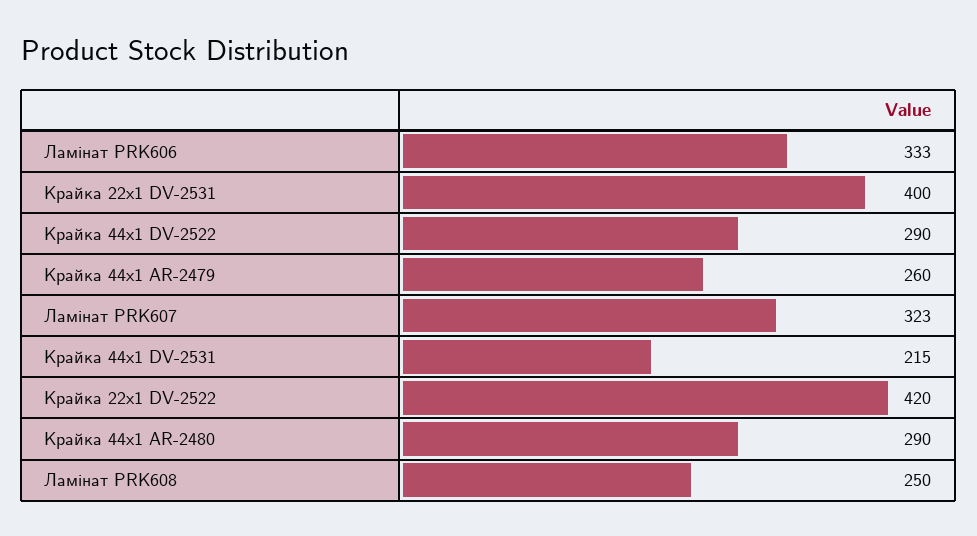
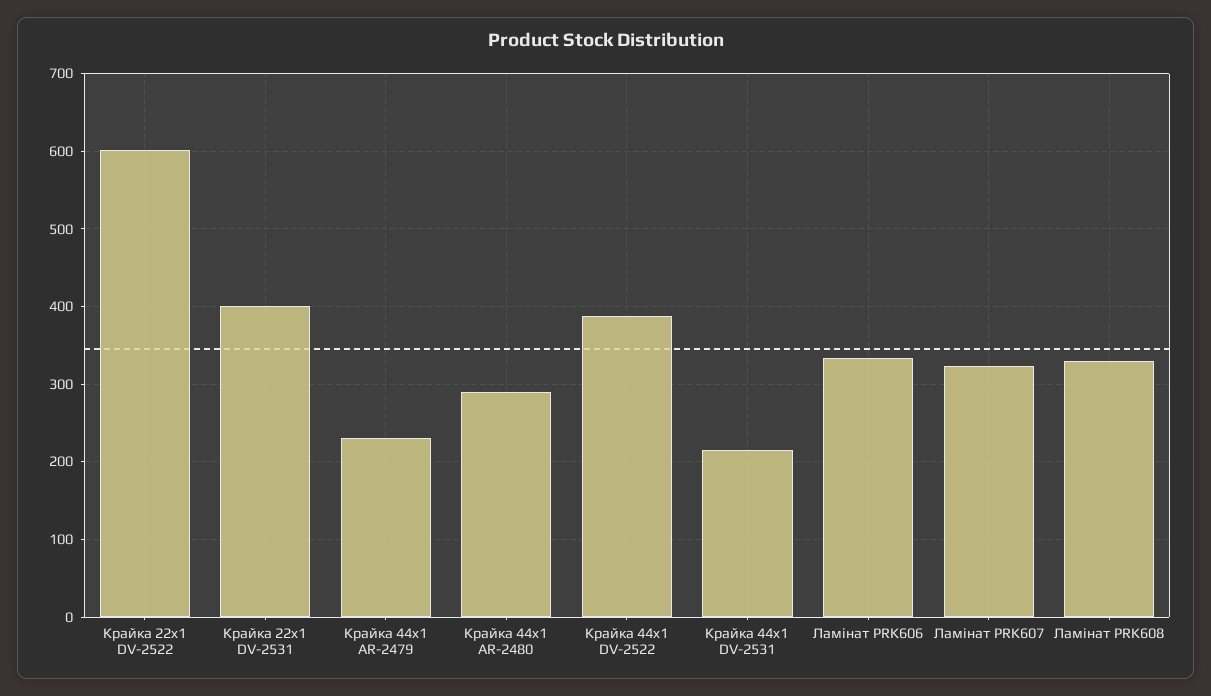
Крайка 44x1 DV-2522: 290 -> 390
Крайка 44x1 AR-2479: 260 -> 230
Крайка 22x1 DV-2522: 420 -> 600
Ламінат PRK608: 250 -> 330

